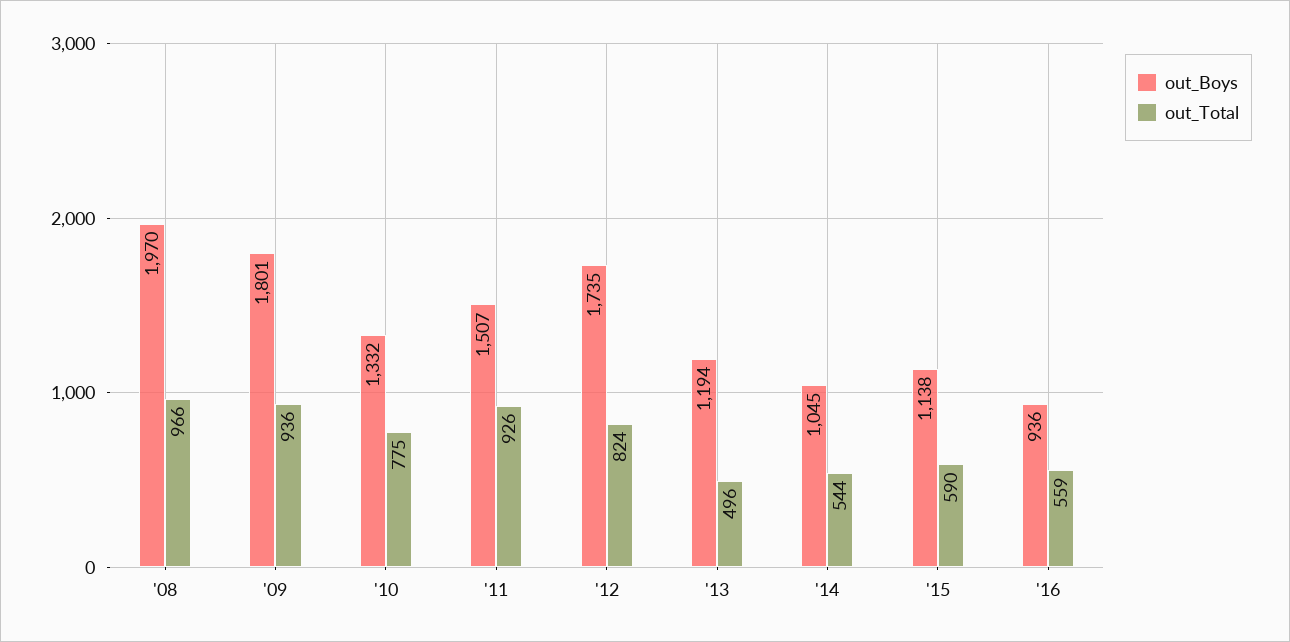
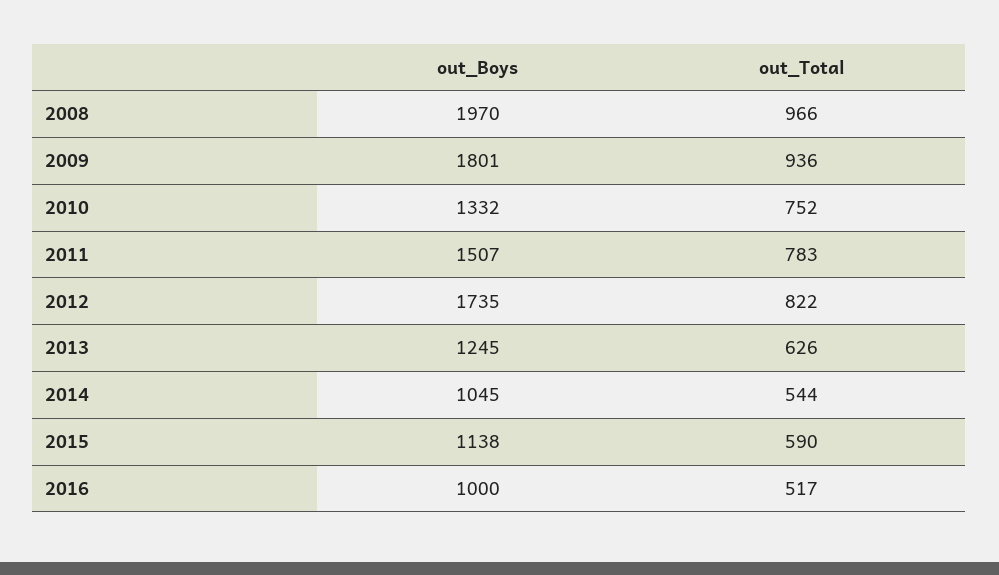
out_Total, '10: 775 -> 752
out_Total, '11: 926 -> 783
out_Total, '12: 824 -> 822
out_Boys, '13: 1194 -> 1245
out_Total, '13: 496 -> 626
out_Boys, '16: 936 -> 1000
out_Total, '16: 559 -> 517

